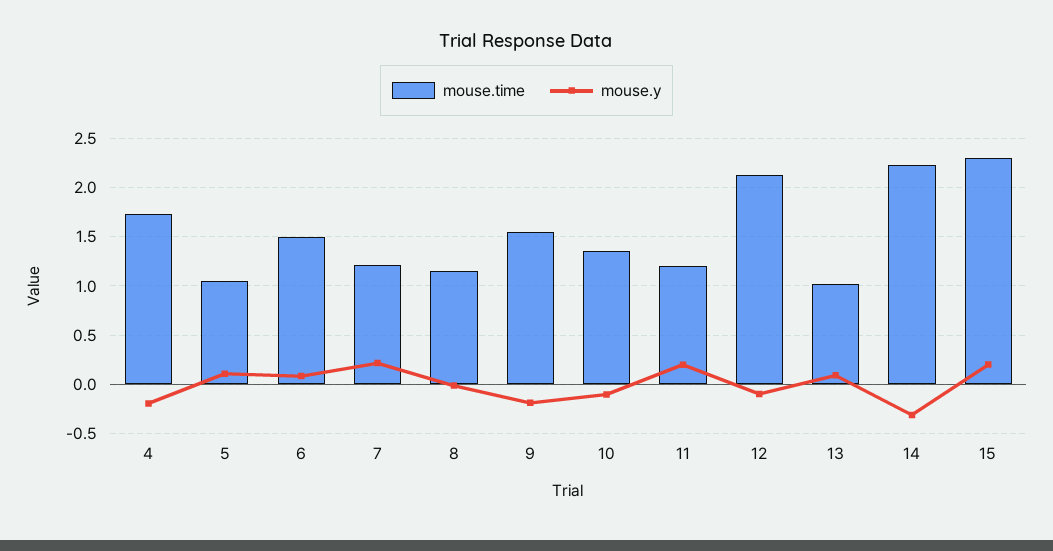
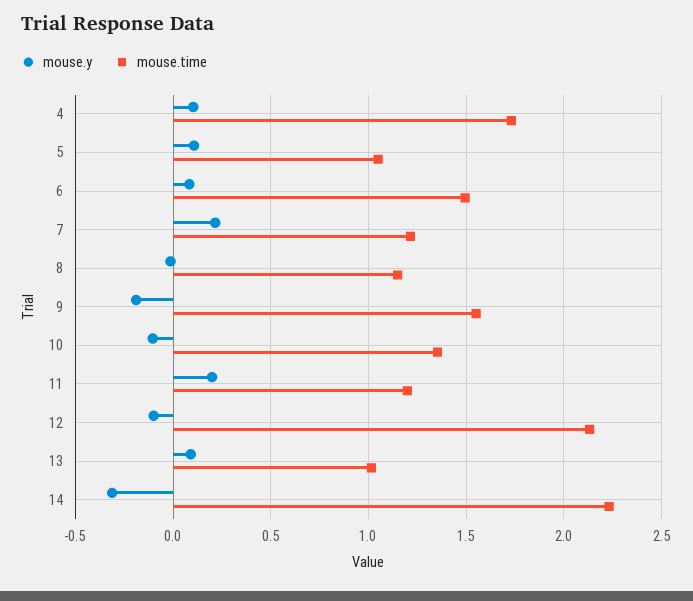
mouse.y, 4: -0.2 -> 0.1
mouse.time, 15: 2.3 -> none
mouse.y, 15: 0.2 -> none

